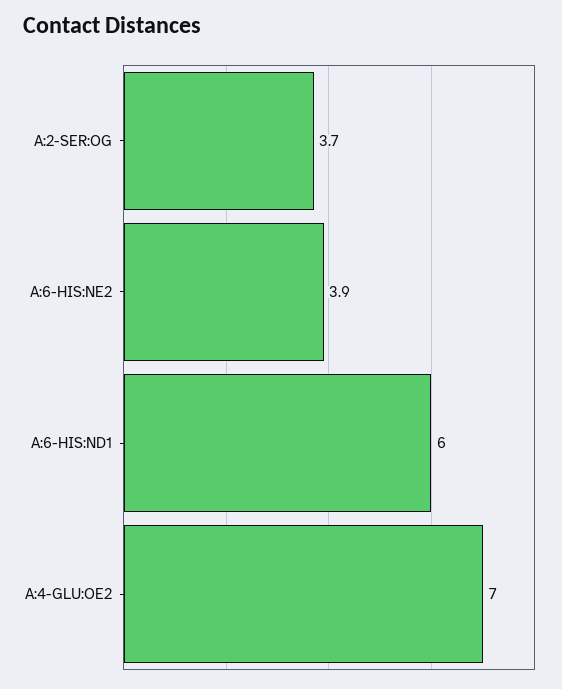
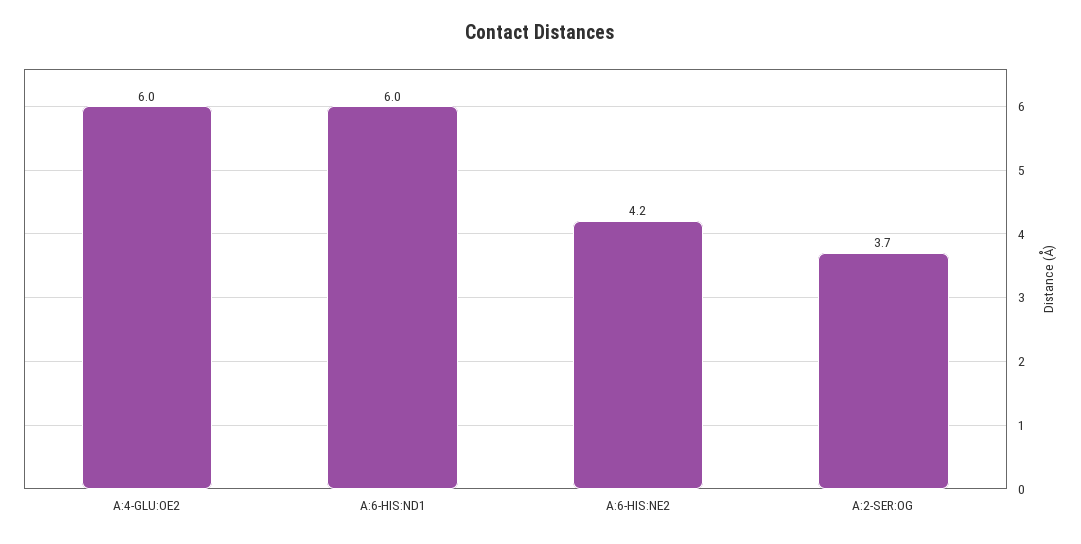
A:6-HIS:NE2: 3.9 -> 4.2
A:4-GLU:OE2: 7 -> 6

